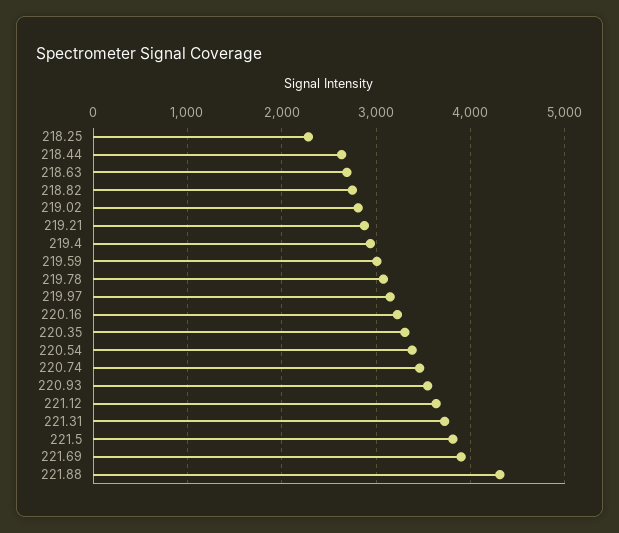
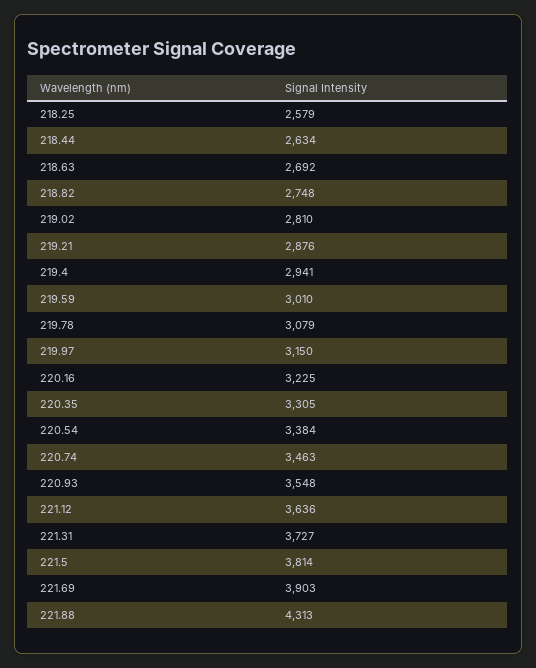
218.25: 2300 -> 2579

